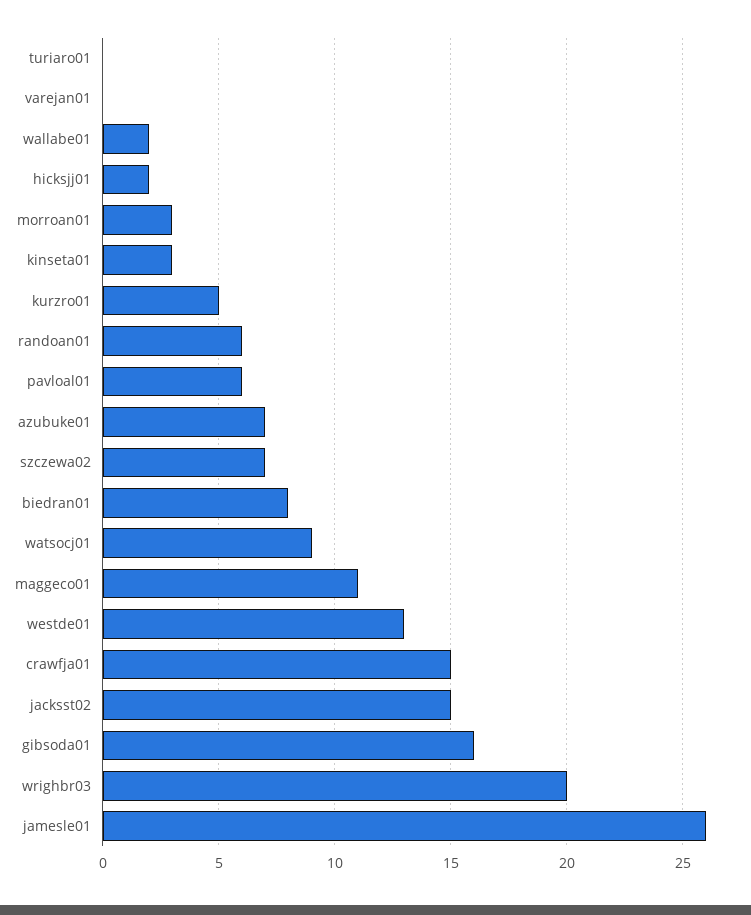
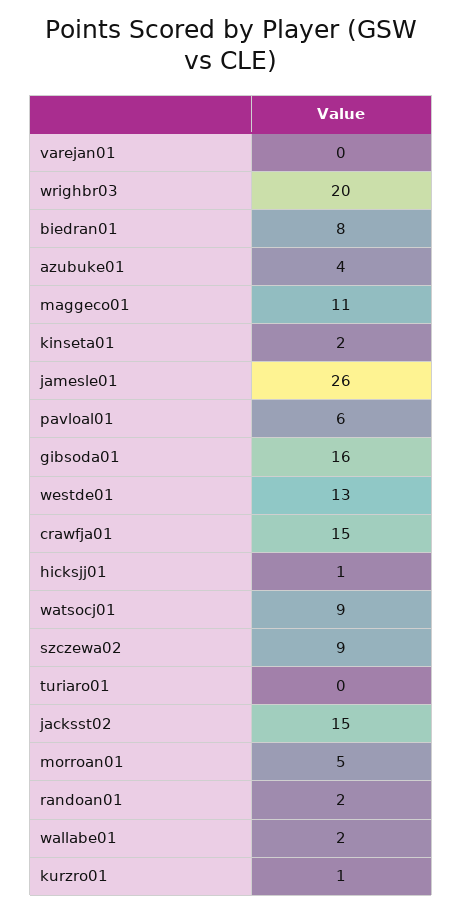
hicksjj01: 2 -> 1
morroan01: 3 -> 5
kinseta01: 3 -> 2
kurzro01: 5 -> 1
randoan01: 6 -> 2
azubuke01: 7 -> 4
szczewa02: 7 -> 9

